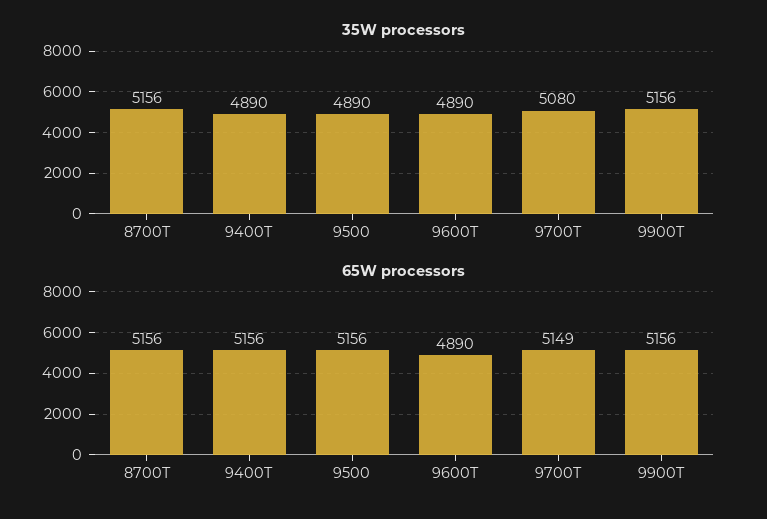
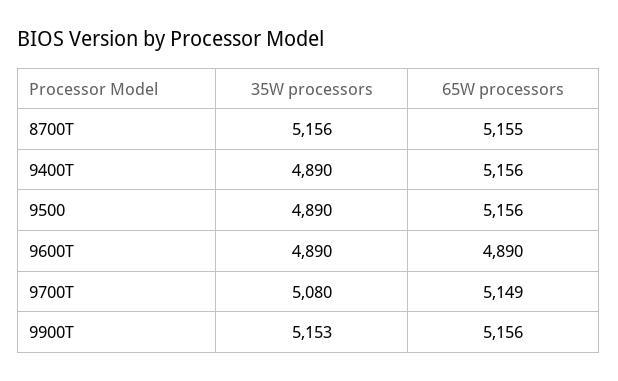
35W processors, 9900T: 5156 -> 5153
65W processors, 8700T: 5156 -> 5155

